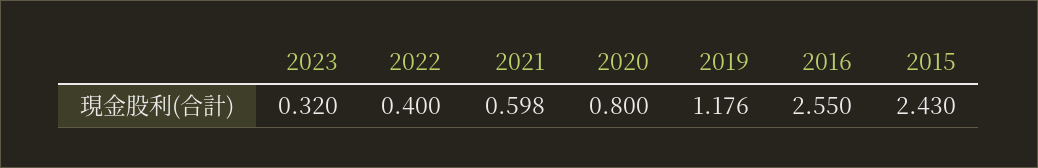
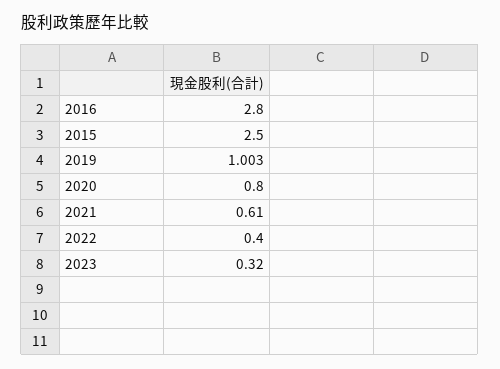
2021: 0.598 -> 0.61
2019: 1.176 -> 1.003
2016: 2.55 -> 2.8
2015: 2.43 -> 2.5

